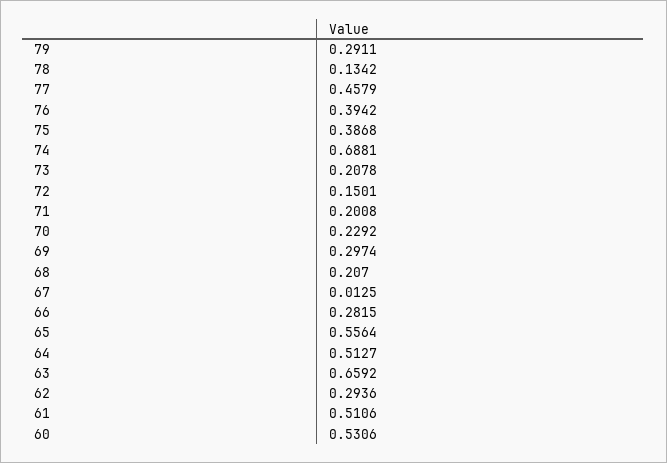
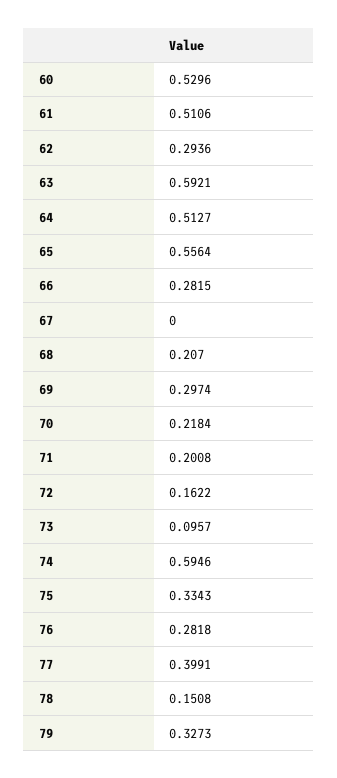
79: 0.2911 -> 0.3273
78: 0.1342 -> 0.1508
77: 0.4579 -> 0.3991
76: 0.3942 -> 0.2818
75: 0.3868 -> 0.3343
74: 0.6881 -> 0.5946
73: 0.2078 -> 0.0957
72: 0.1501 -> 0.1622
70: 0.2292 -> 0.2184
67: 0.0125 -> 0
63: 0.6592 -> 0.5921
60: 0.5306 -> 0.5296

